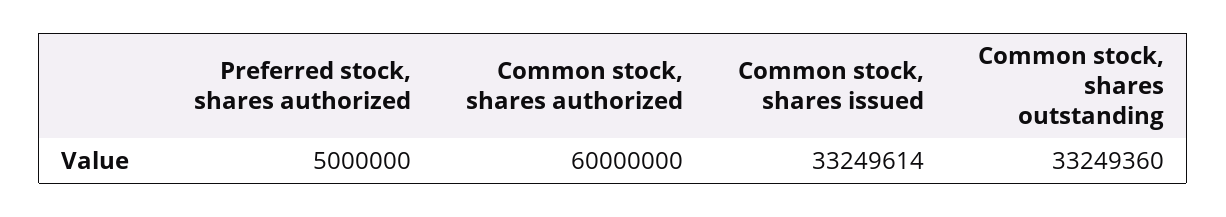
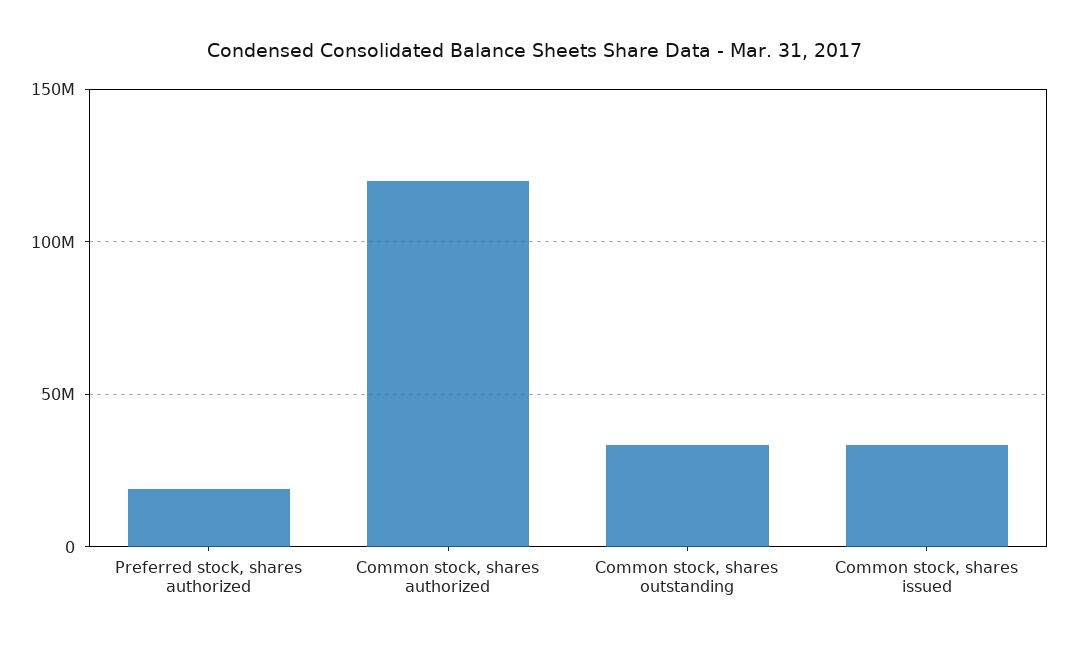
Preferred stock, shares authorized: 5000000 -> 20000000
Common stock, shares authorized: 60000000 -> 120000000

